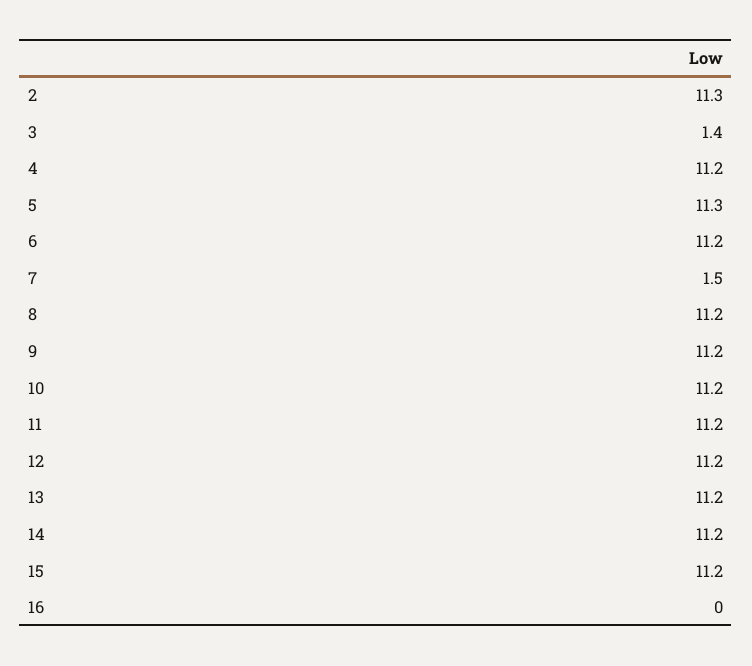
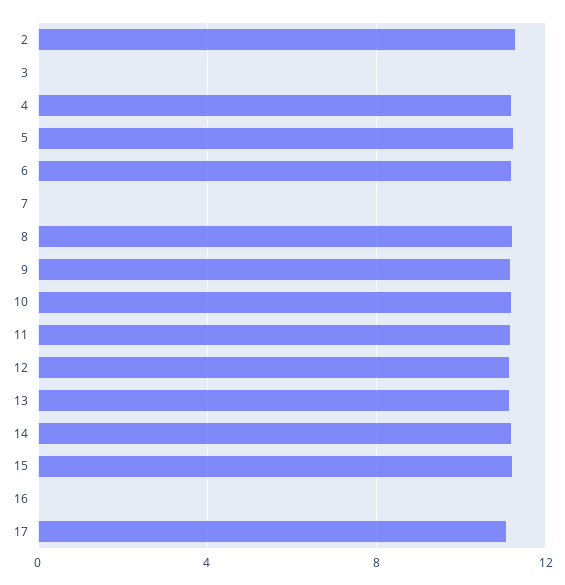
3: 1.4 -> 0
7: 1.5 -> 0
17: none -> 11

